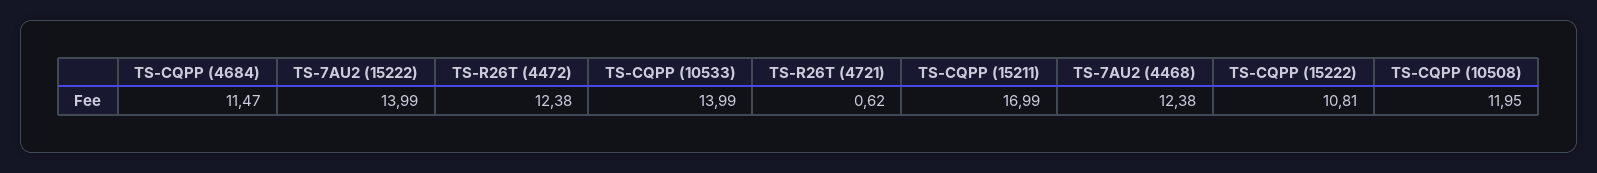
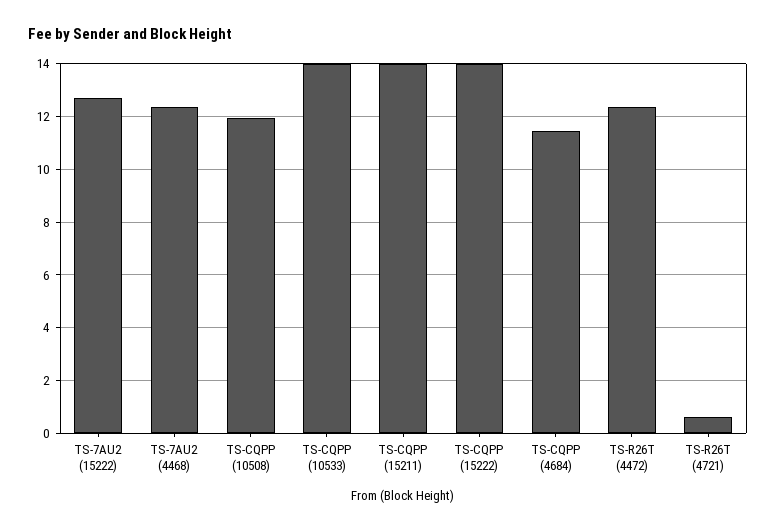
TS-7AU2 (15222): 13.99 -> 12.75
TS-CQPP (15211): 16.99 -> 14
TS-CQPP (15222): 10.81 -> 14

